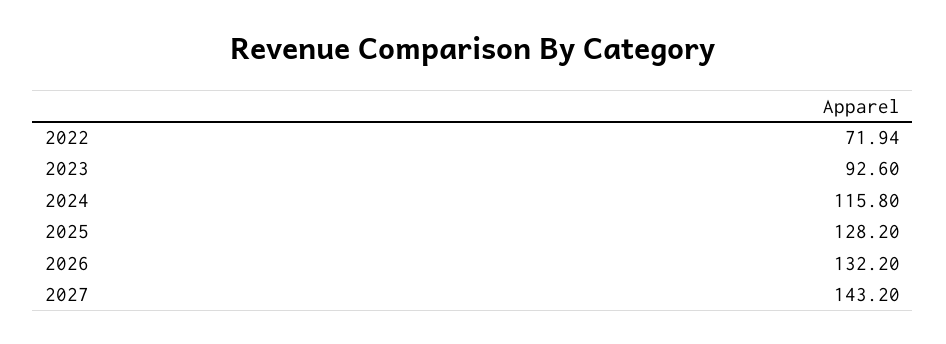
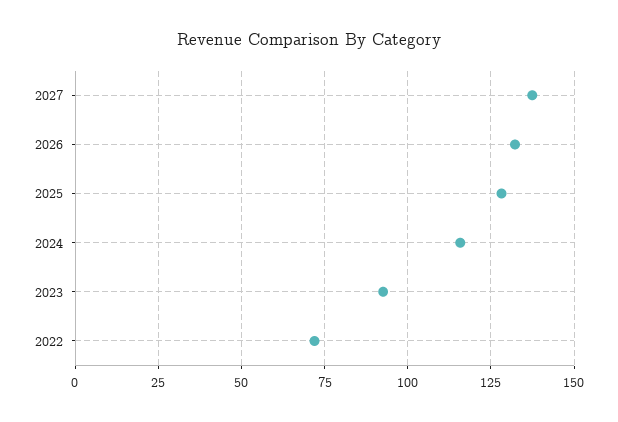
2027: 143.2 -> 137.5

